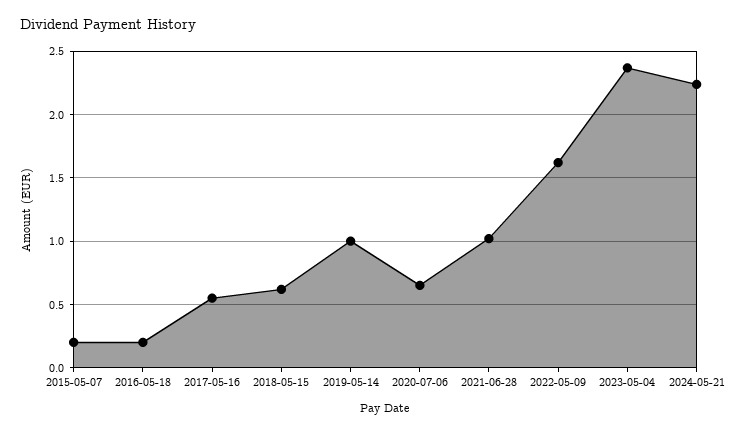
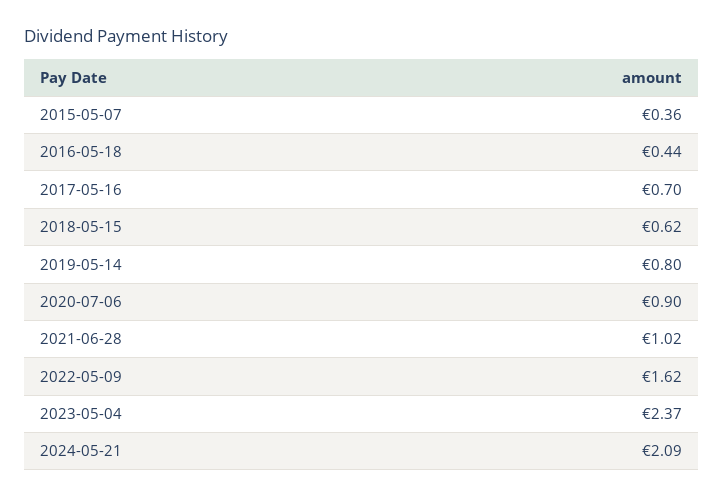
2015-05-07: 0.2 -> 0.36
2016-05-18: 0.2 -> 0.44
2017-05-16: 0.55 -> 0.7
2019-05-14: 1 -> 0.8
2020-07-06: 0.65 -> 0.9
2024-05-21: 2.25 -> 2.09

